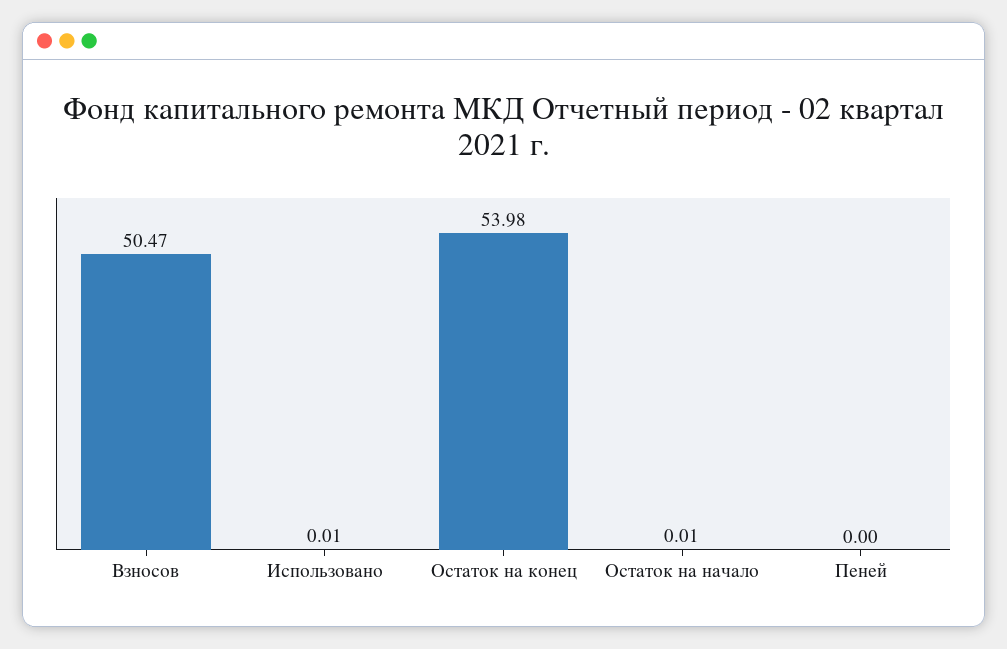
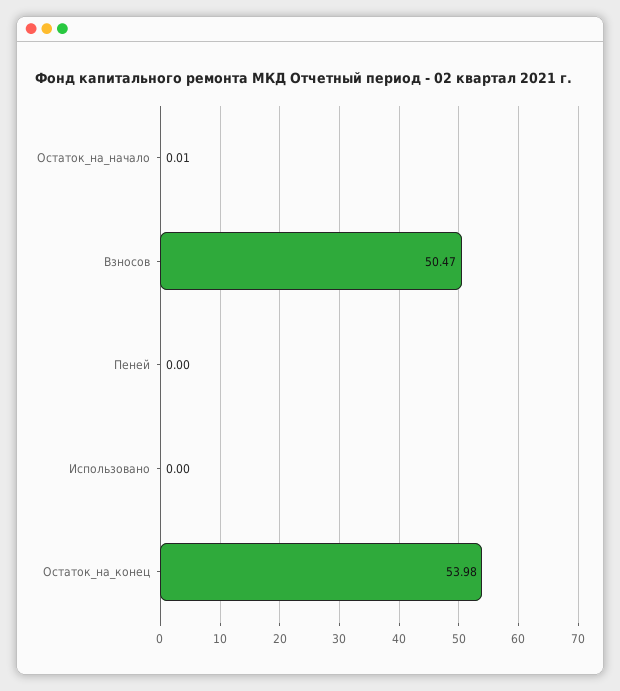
Использовано: 0.01 -> 0

